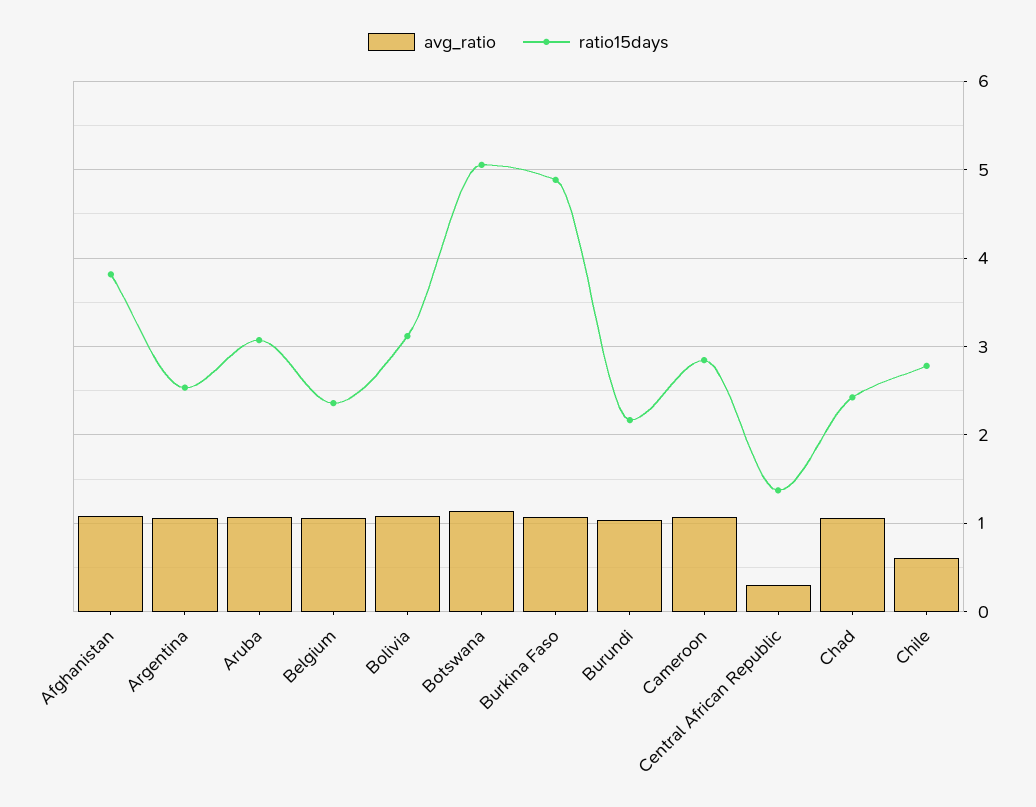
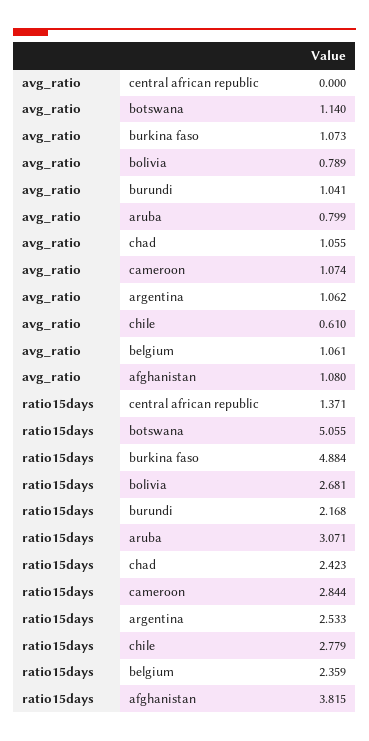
avg_ratio, Aruba: 1.1 -> 0.799
avg_ratio, Bolivia: 1.1 -> 0.789
ratio15days, Bolivia: 3.1 -> 2.681
avg_ratio, Central African Republic: 0.3 -> 0

